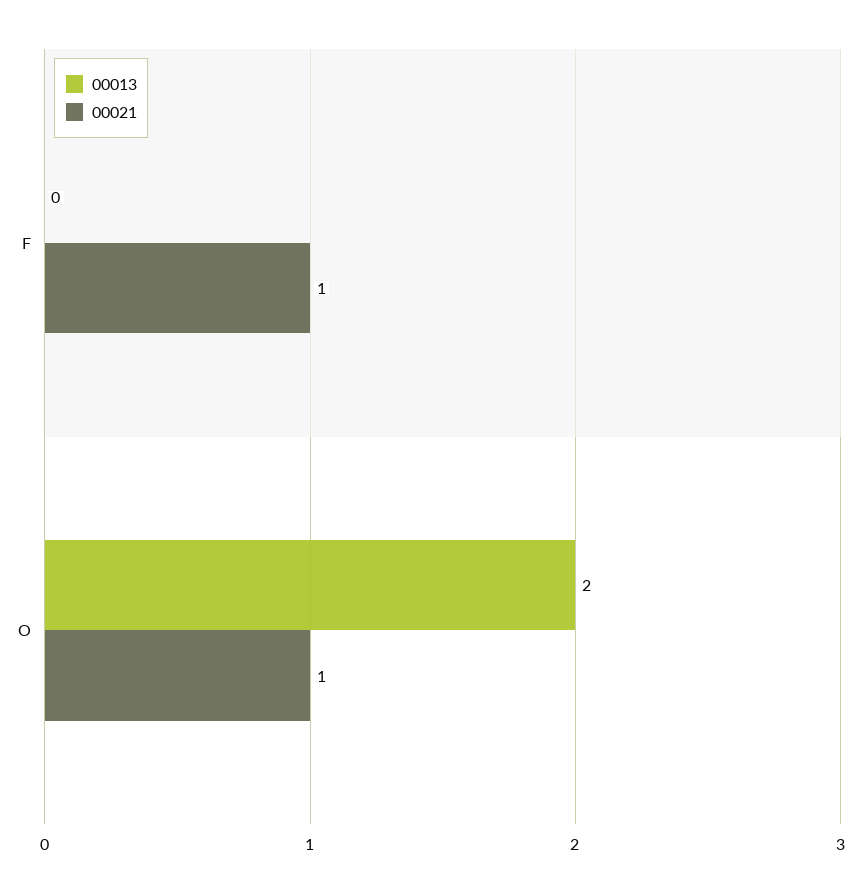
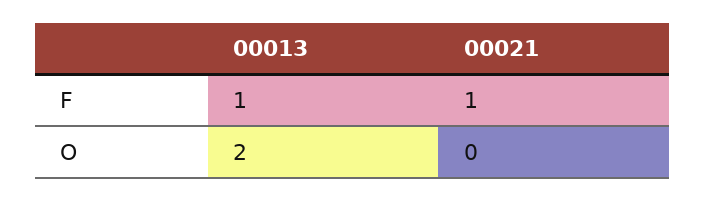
00013, F: 0 -> 1
00021, O: 1 -> 0

